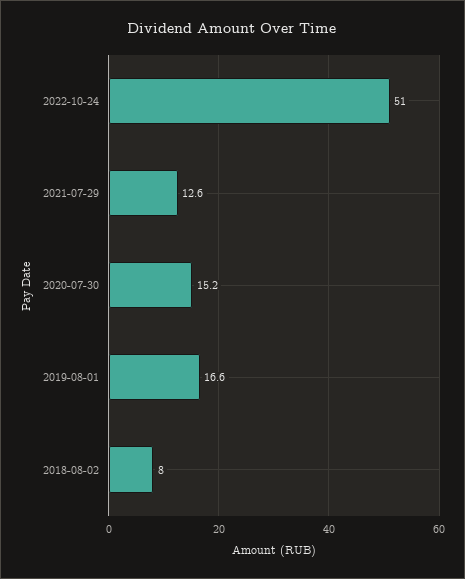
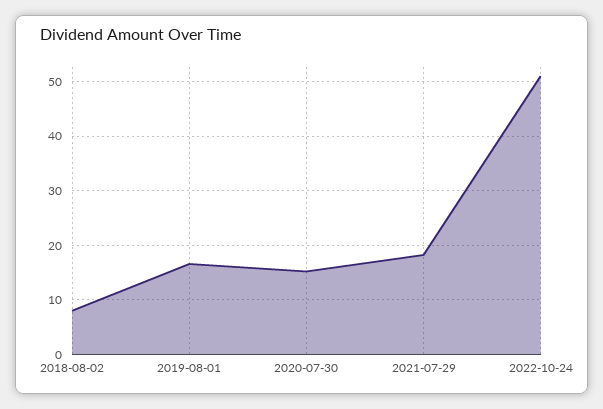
2021-07-29: 12.6 -> 18

